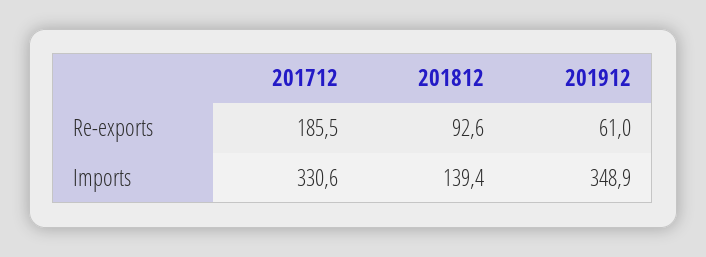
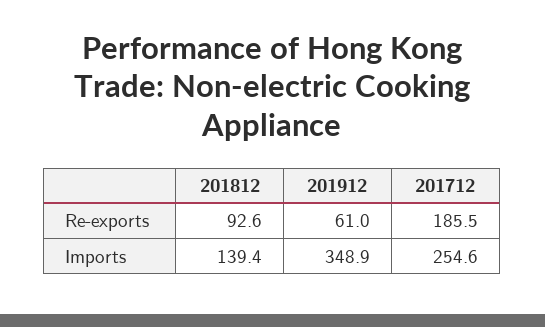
201712, Imports: 330.6 -> 254.6

